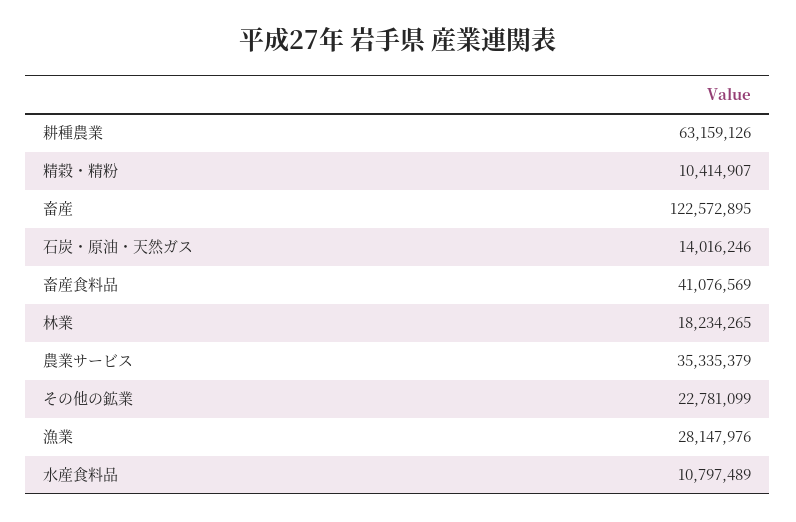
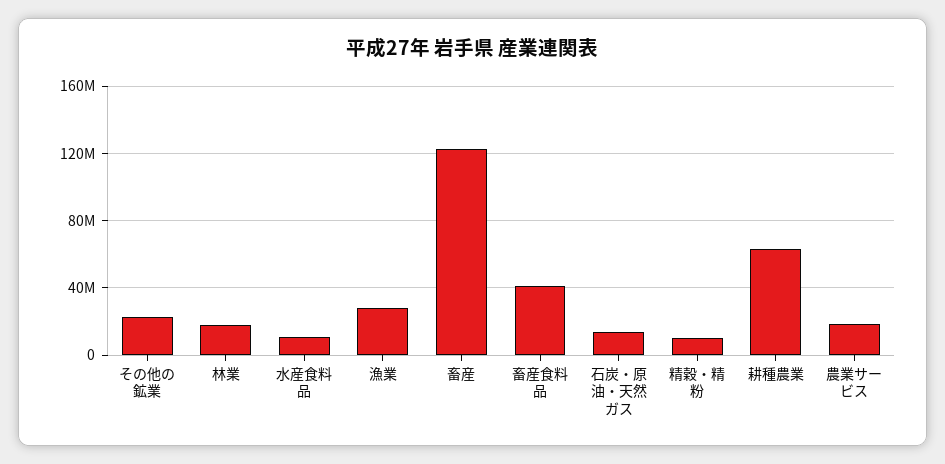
農業サービス: 35335379 -> 20000000

